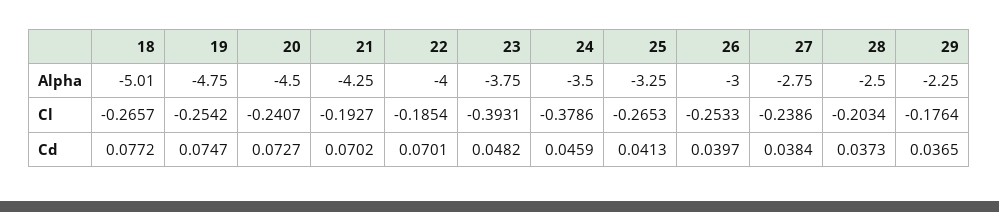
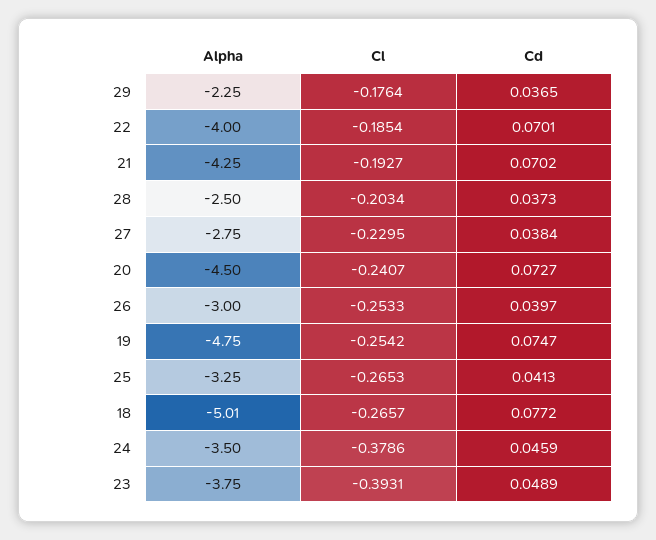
27, Cl: -0.2386 -> -0.2295
23, Cd: 0.0482 -> 0.0489

